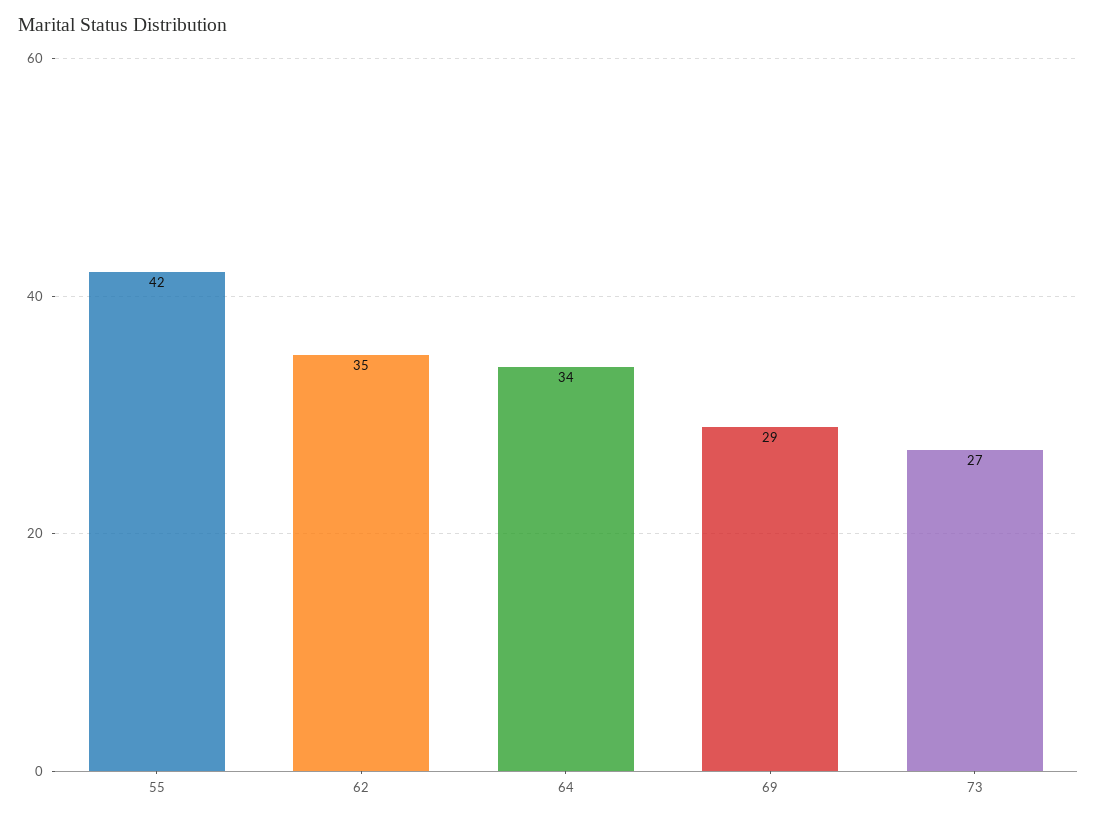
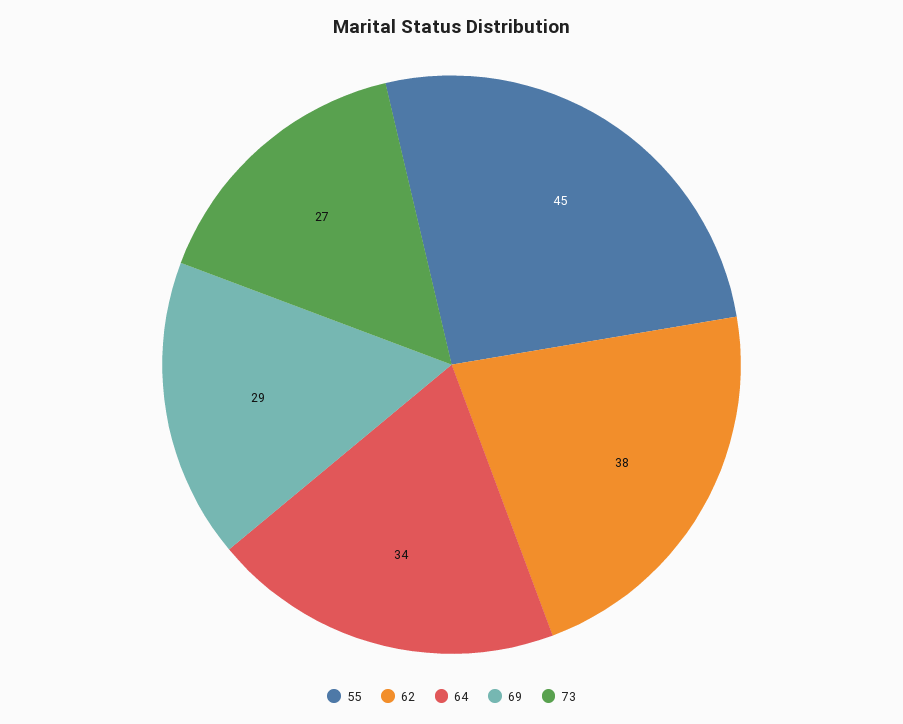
55: 42 -> 45
62: 35 -> 38

